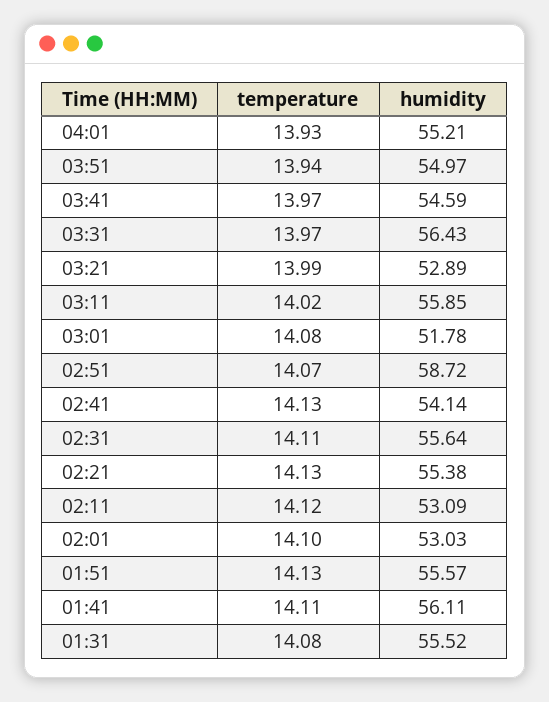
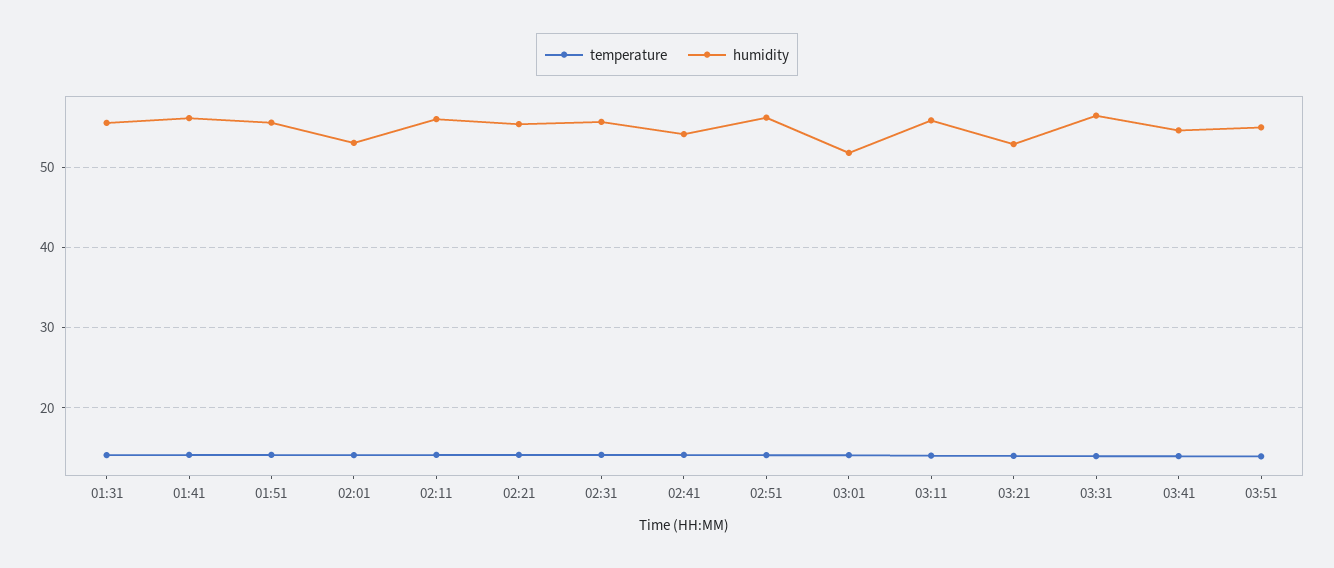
temperature, 04:01: 13.93 -> none
humidity, 04:01: 55.21 -> none
humidity, 02:51: 58.72 -> 56
humidity, 02:11: 53.09 -> 56

